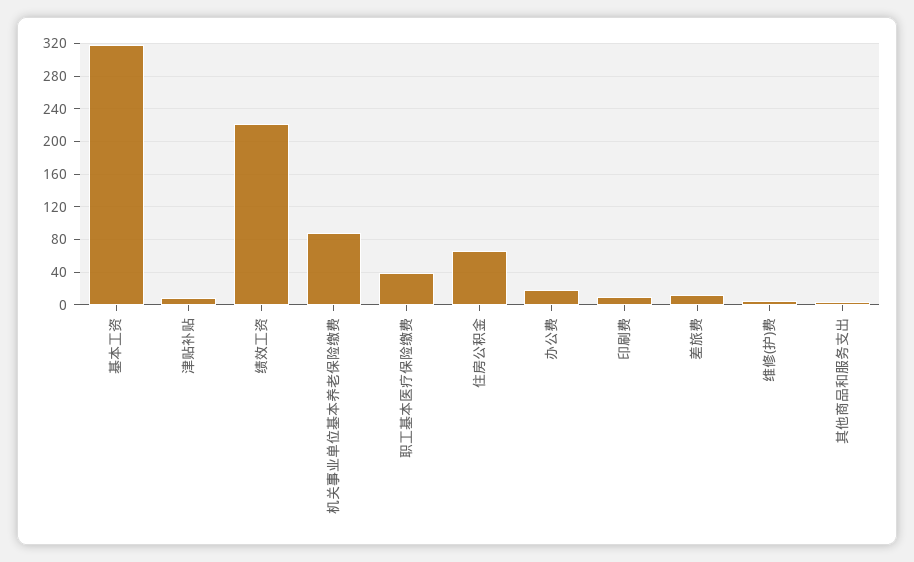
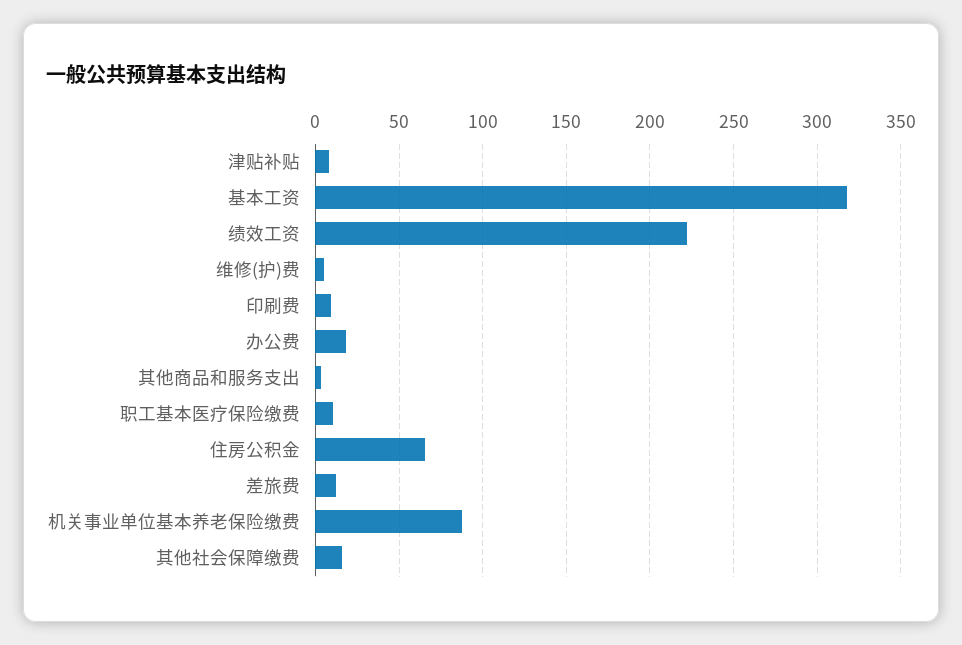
职工基本医疗保险缴费: 40 -> 10
其他社会保障缴费: none -> 15

